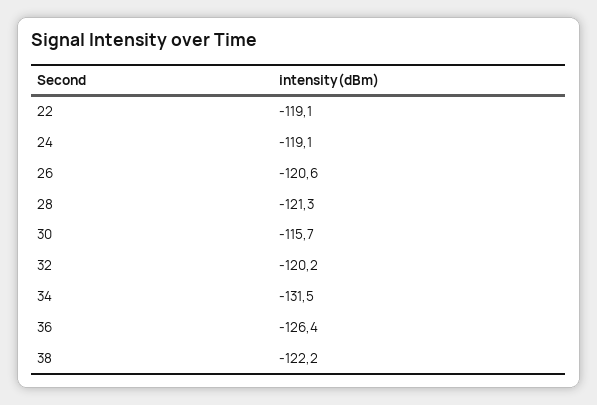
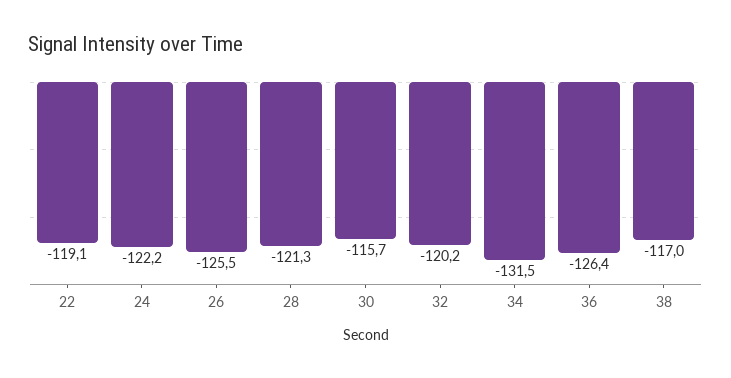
24: -119.1 -> -122.2
26: -120.6 -> -125.5
38: -122.2 -> -117

